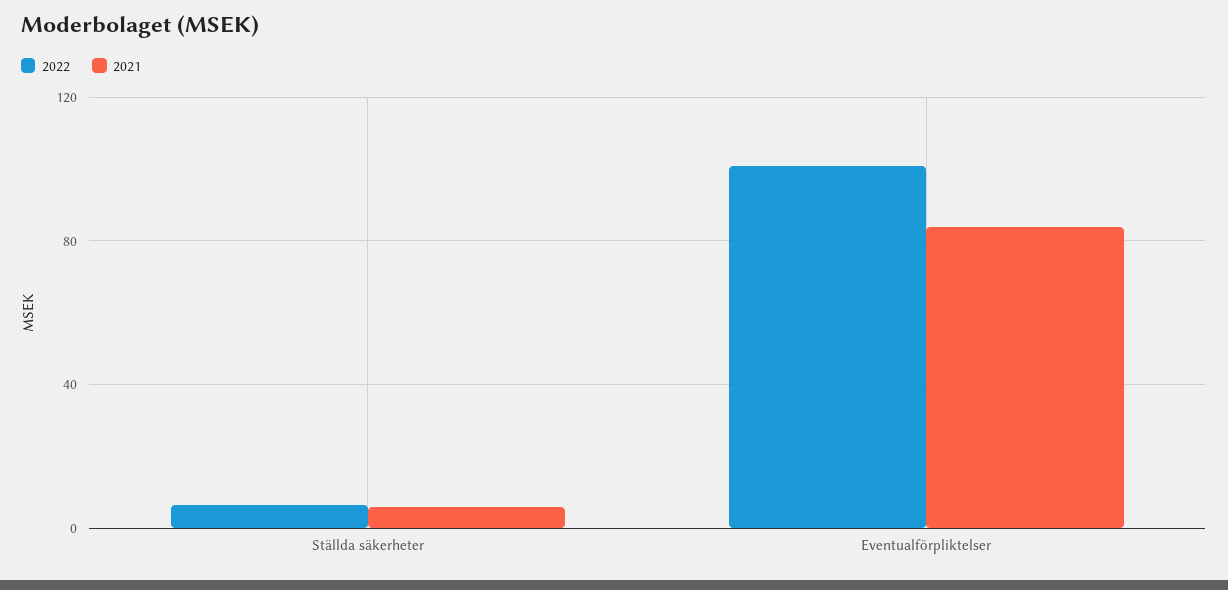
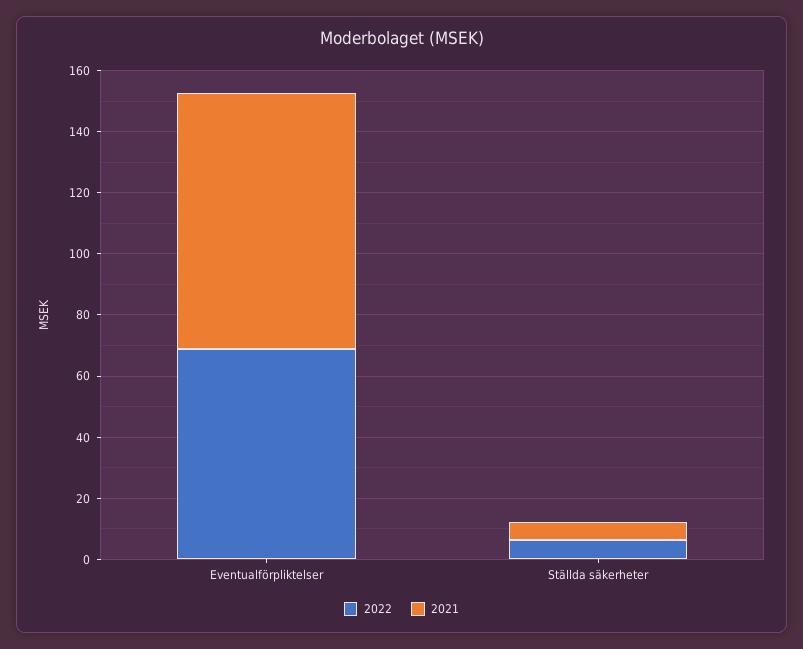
2022, Eventualförpliktelser: 100 -> 70

